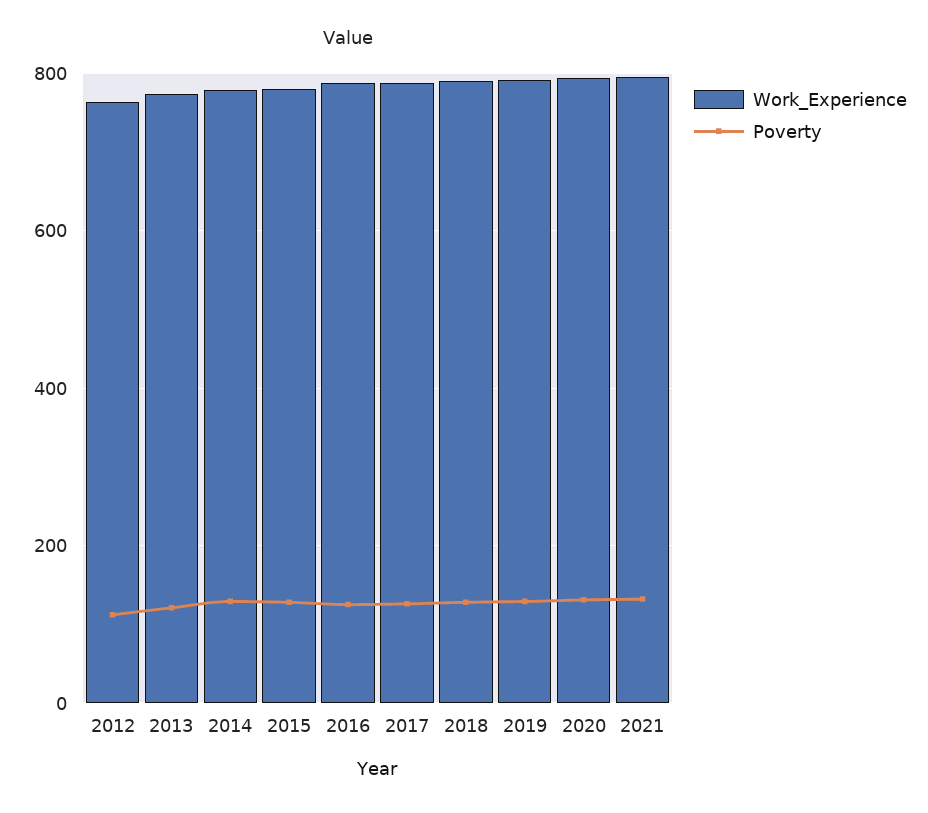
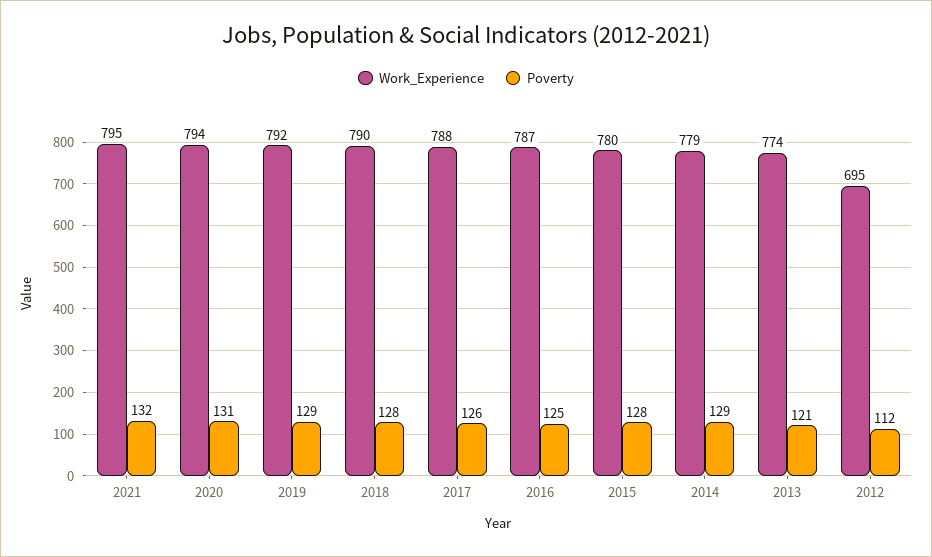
Work_Experience, 2012: 760 -> 695

